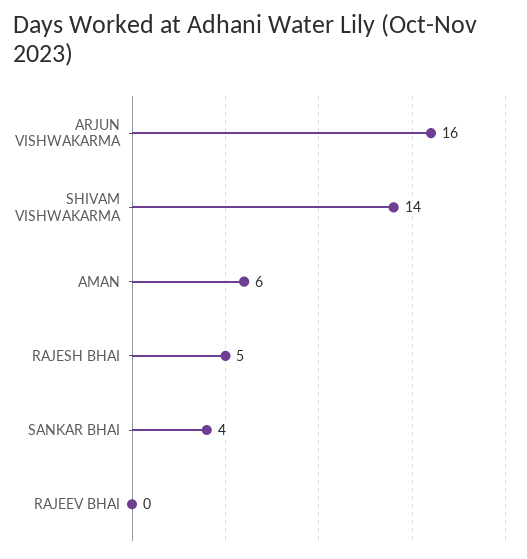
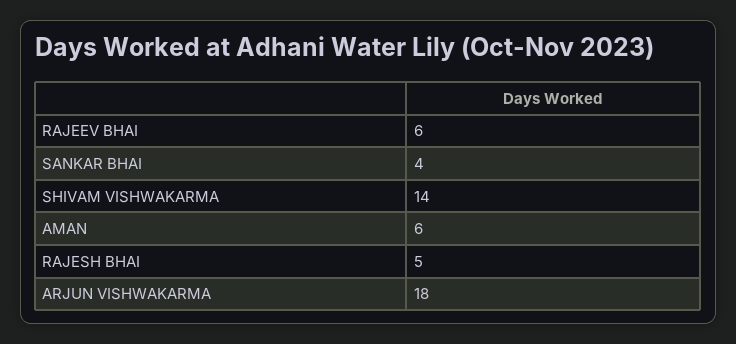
ARJUN VISHWAKARMA: 16 -> 18
RAJEEV BHAI: 0 -> 6

